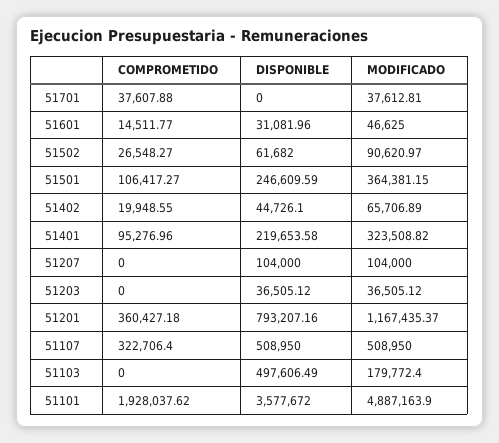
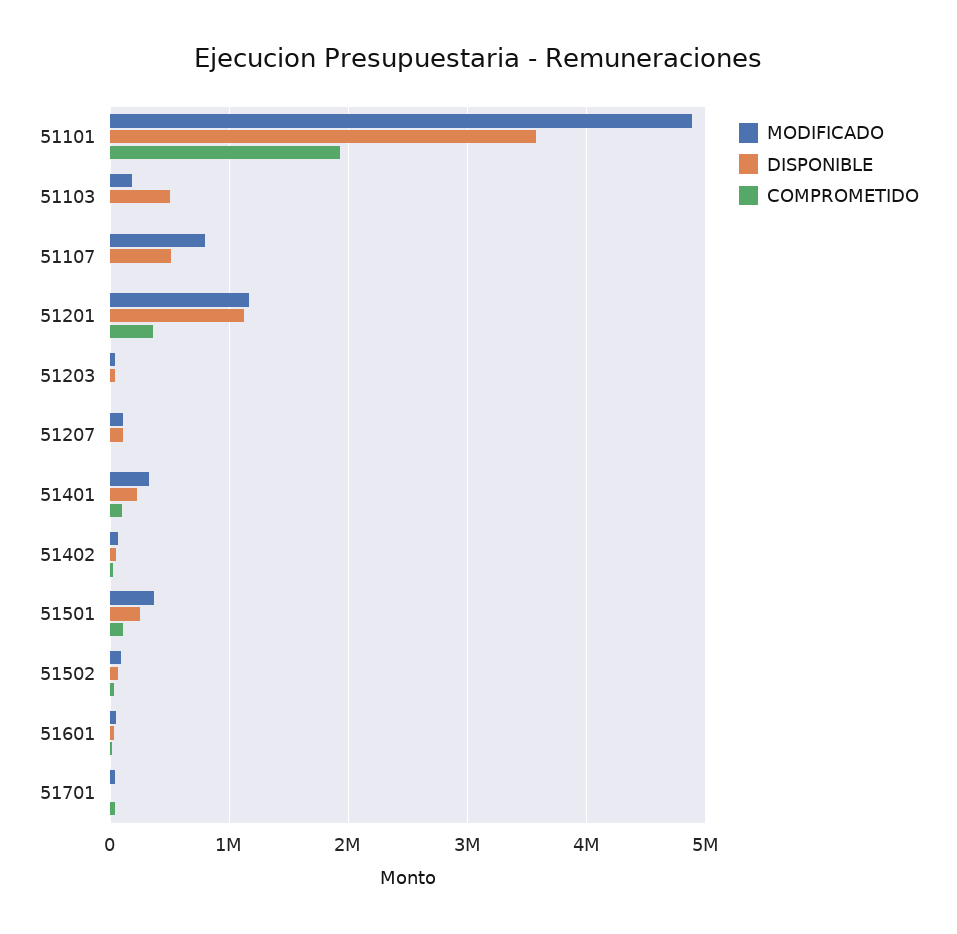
DISPONIBLE, 51201: 793207.16 -> 1100000
COMPROMETIDO, 51107: 322706.4 -> 0
MODIFICADO, 51107: 508950 -> 800000

